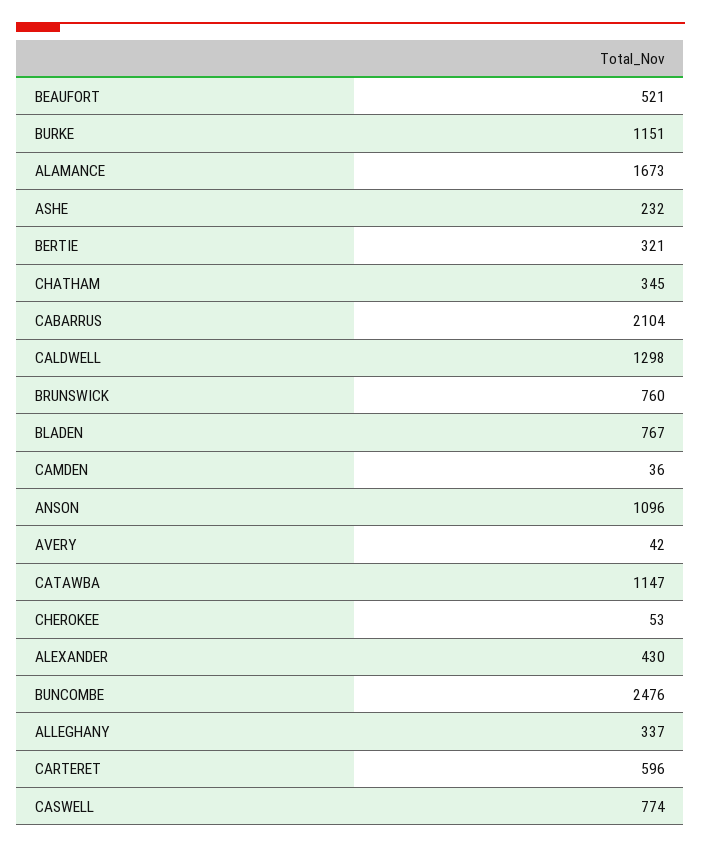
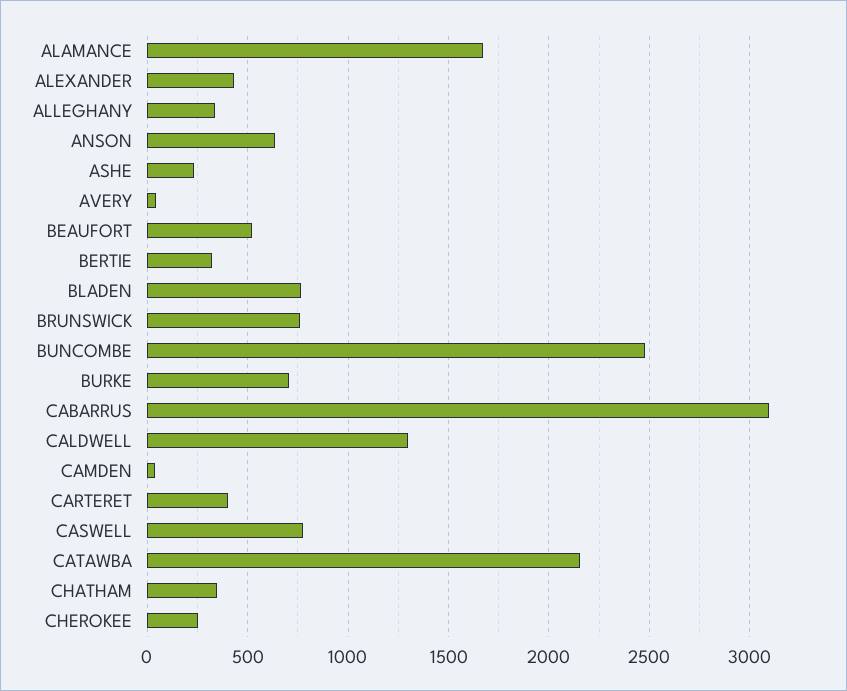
BURKE: 1151 -> 700
CABARRUS: 2104 -> 3100
ANSON: 1096 -> 650
CATAWBA: 1147 -> 2150
CHEROKEE: 53 -> 250
CARTERET: 596 -> 400

